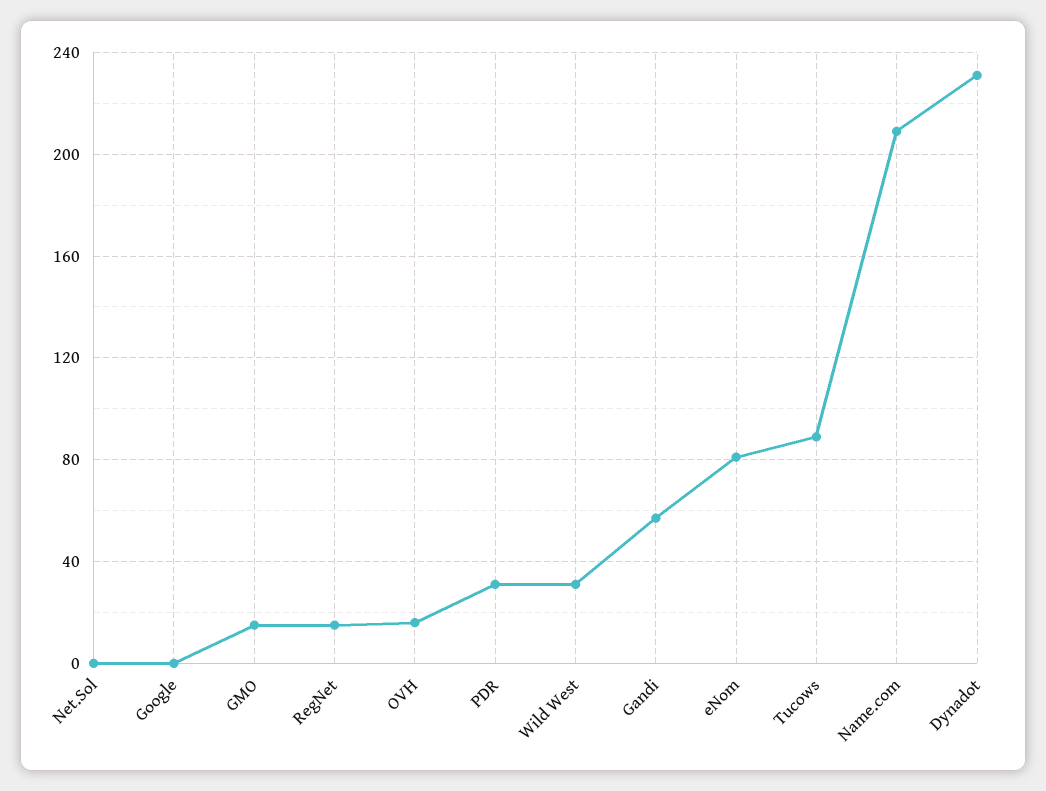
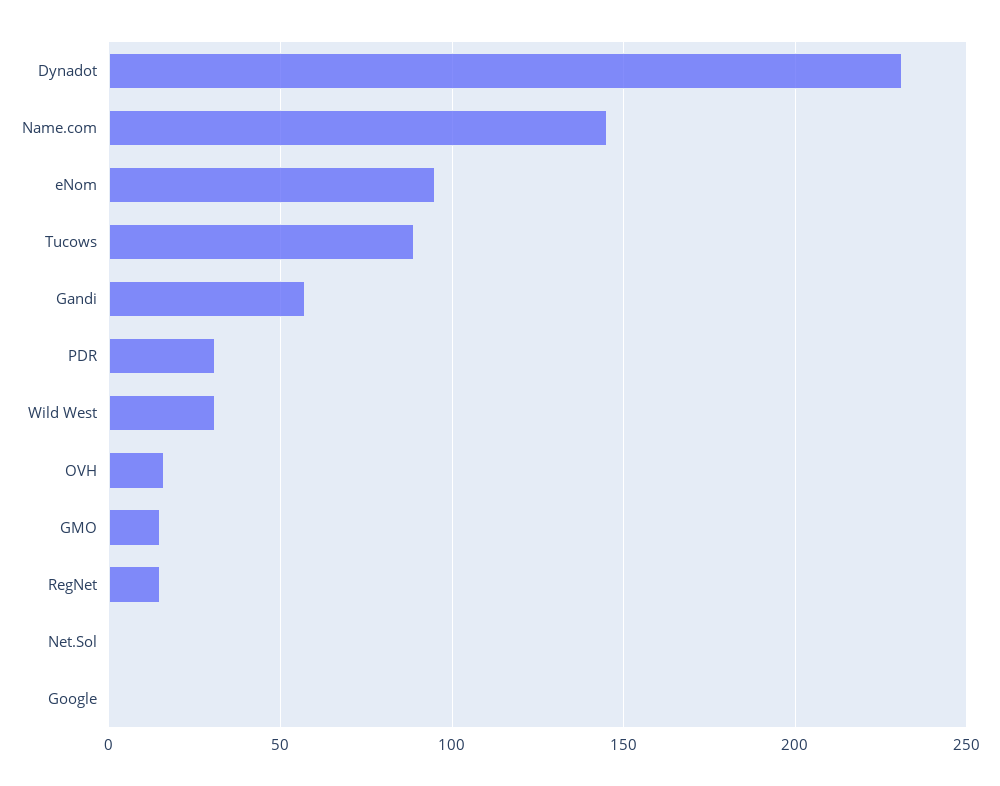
eNom: 80 -> 95
Name.com: 210 -> 145

